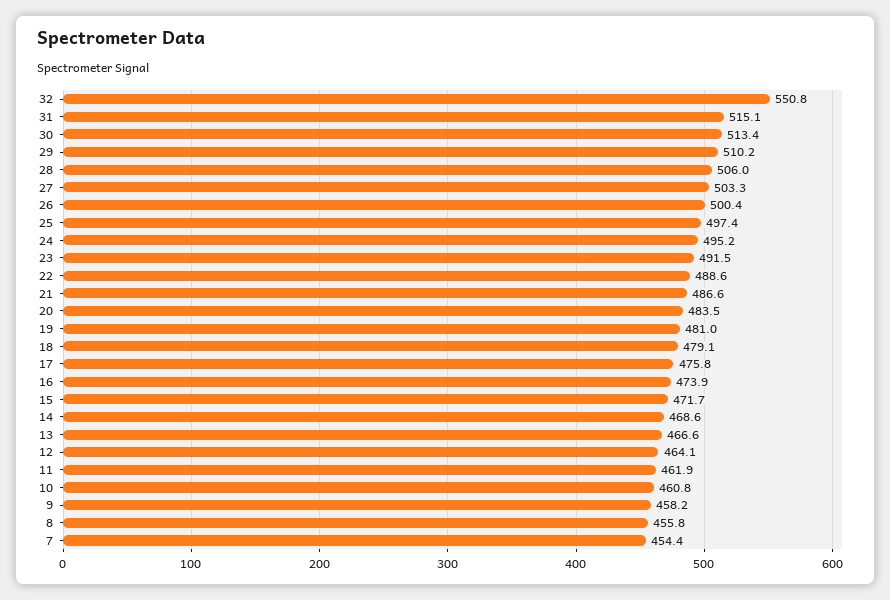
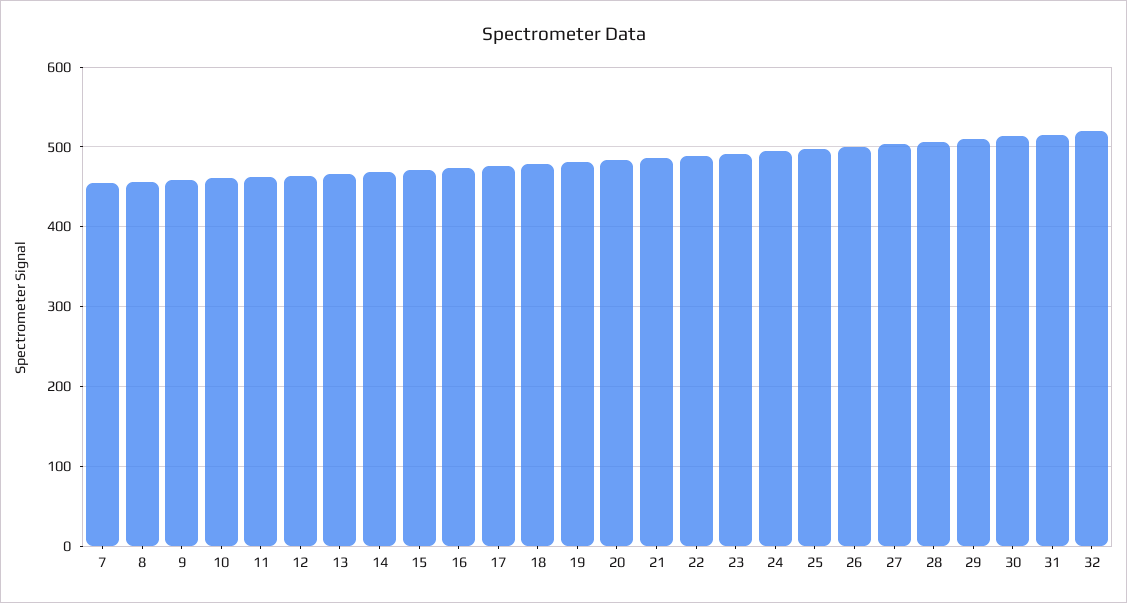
32: 550.8 -> 520

